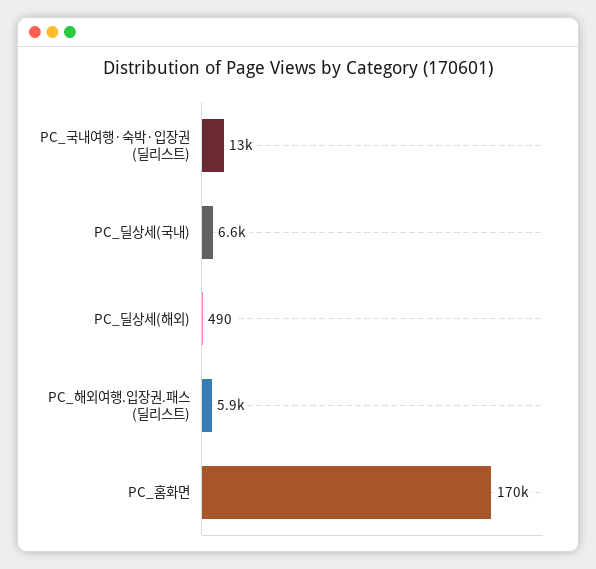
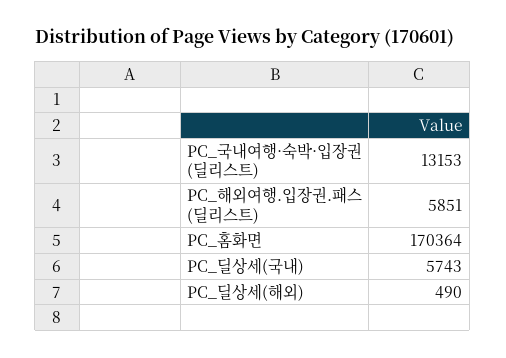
PC_딜상세(국내): 6600 -> 5743

